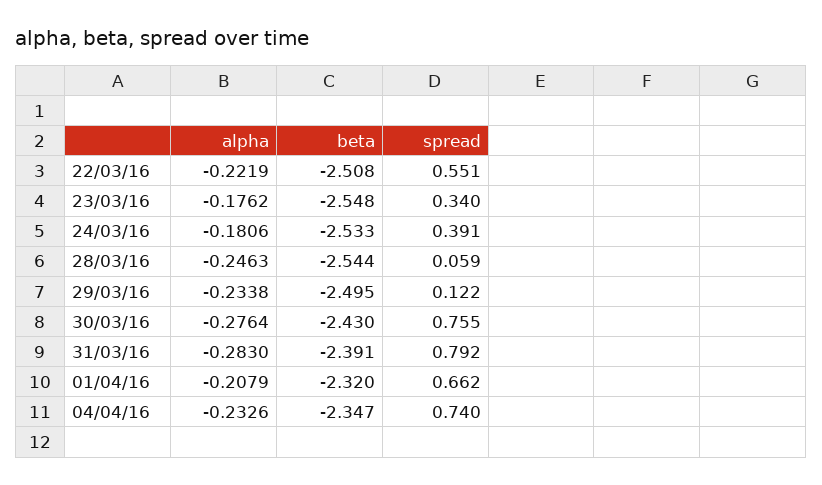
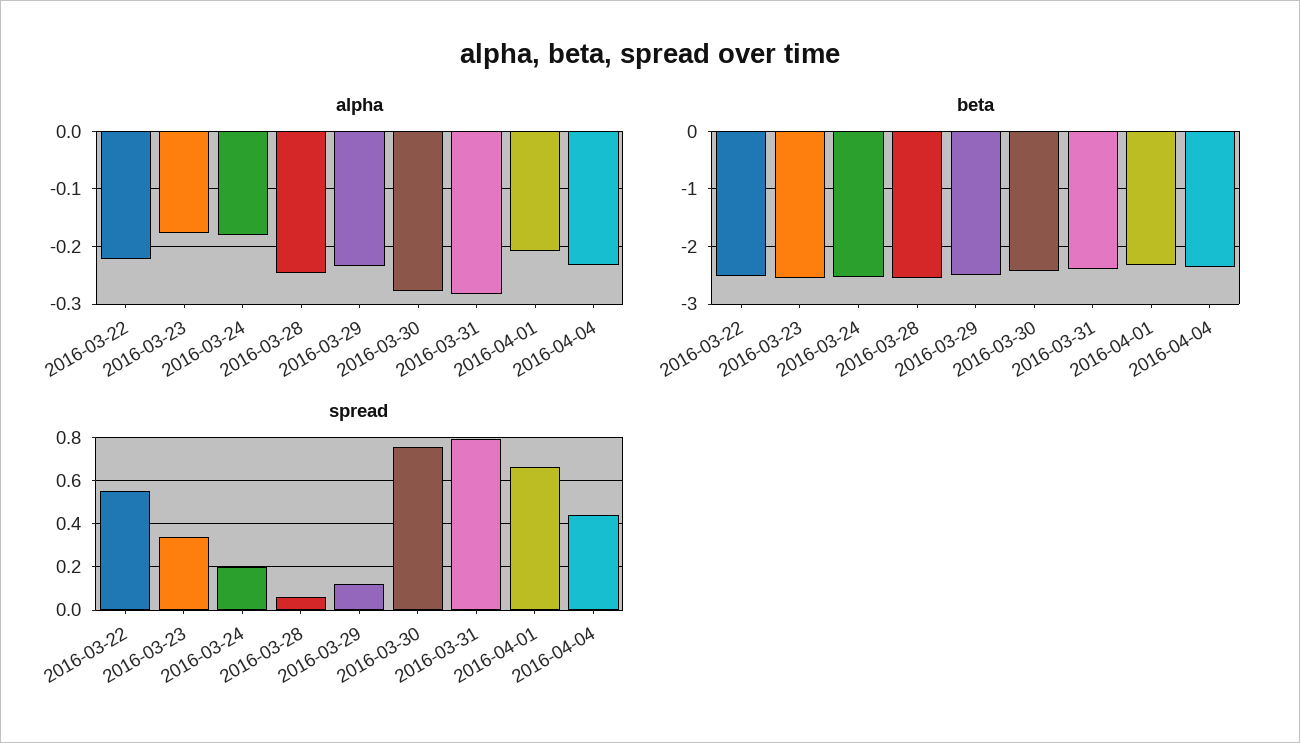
spread, 24/03/16: 0.391 -> 0.2
spread, 04/04/16: 0.74 -> 0.45

